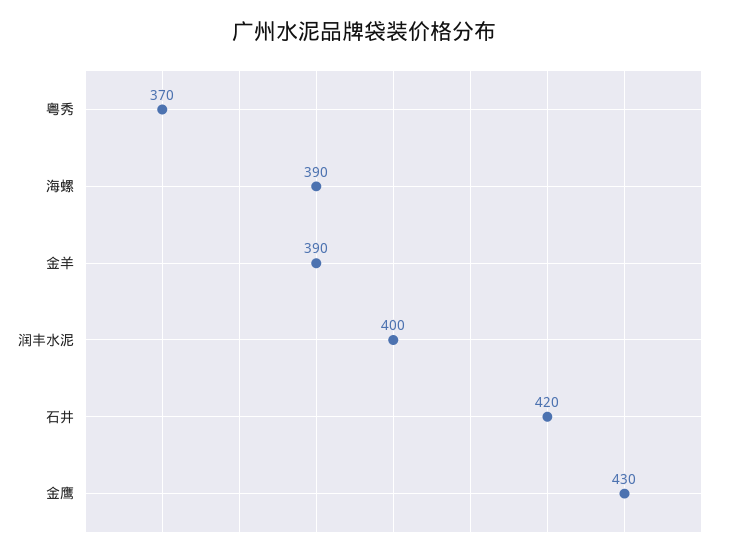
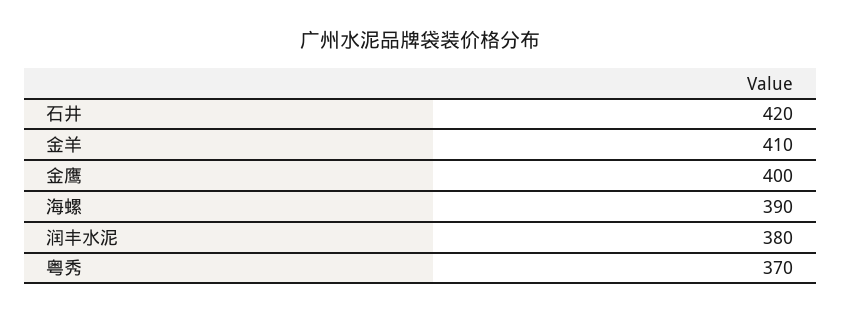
金羊: 390 -> 410
润丰水泥: 400 -> 380
金鹰: 430 -> 400

